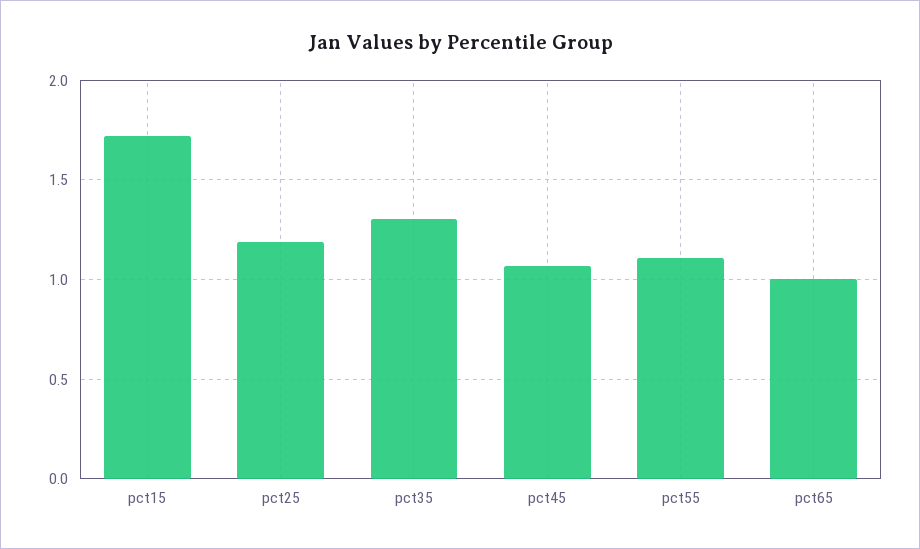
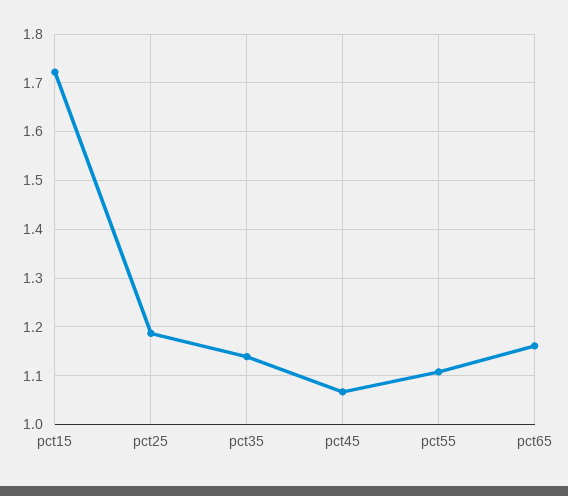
pct35: 1.3 -> 1.14
pct65: 1 -> 1.16

